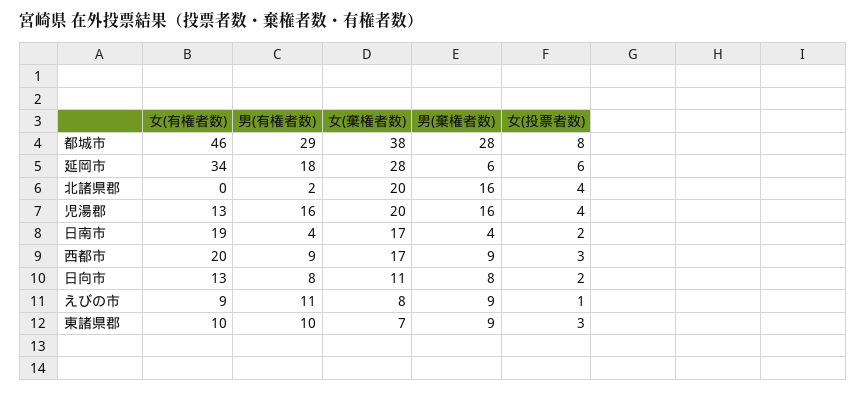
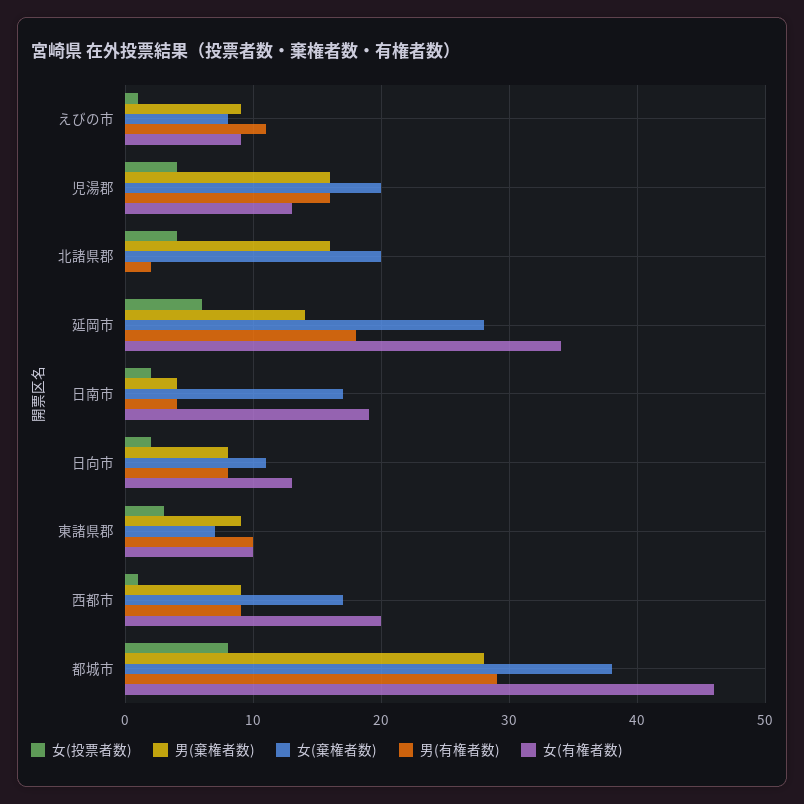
男(棄権者数), 延岡市: 6 -> 14
女(投票者数), 西都市: 3 -> 1

